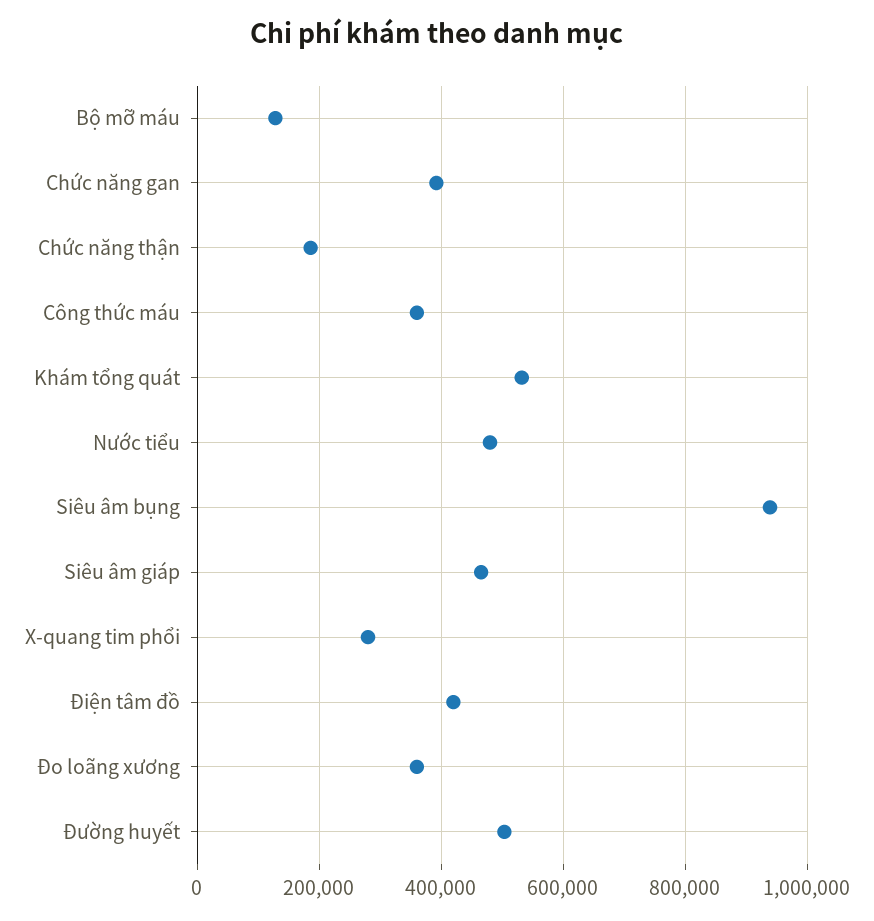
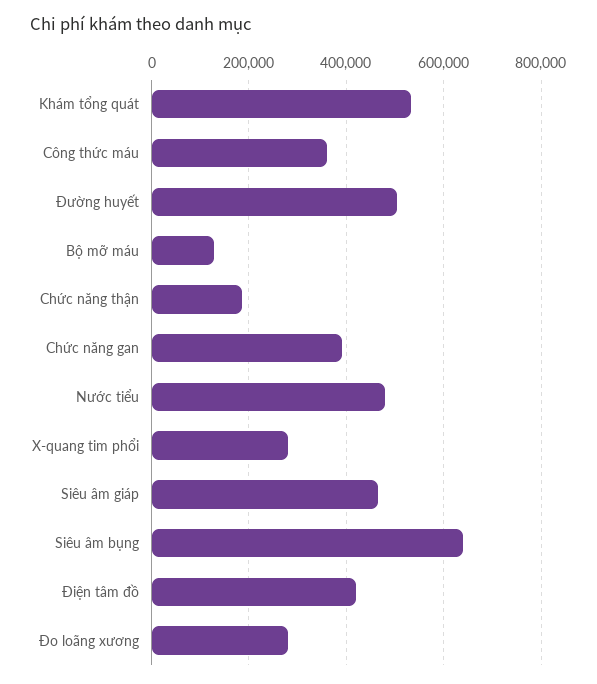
Siêu âm bụng: 940000 -> 640000
Đo loãng xương: 360000 -> 280000

